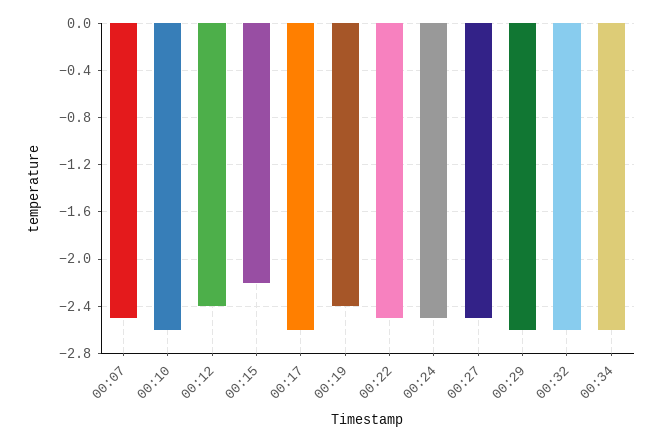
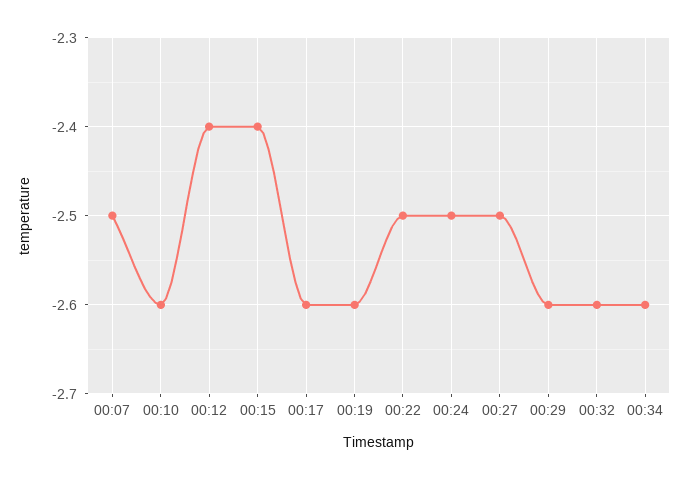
00:15: -2.2 -> -2.4
00:19: -2.4 -> -2.6

